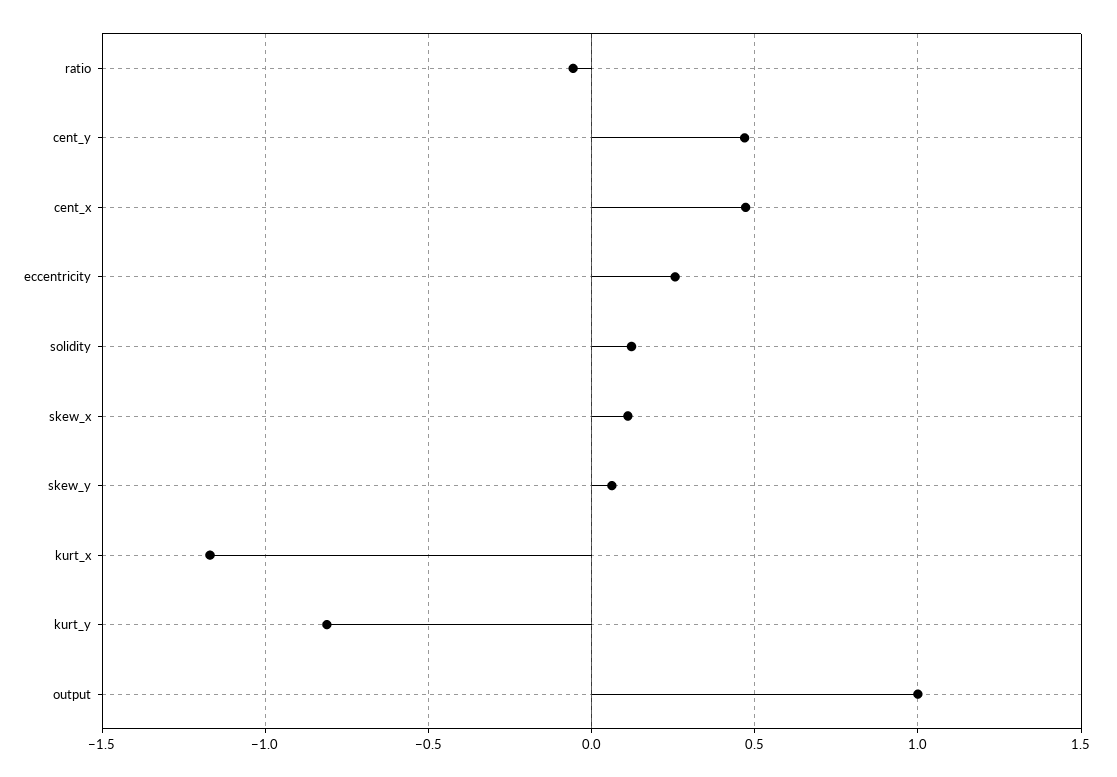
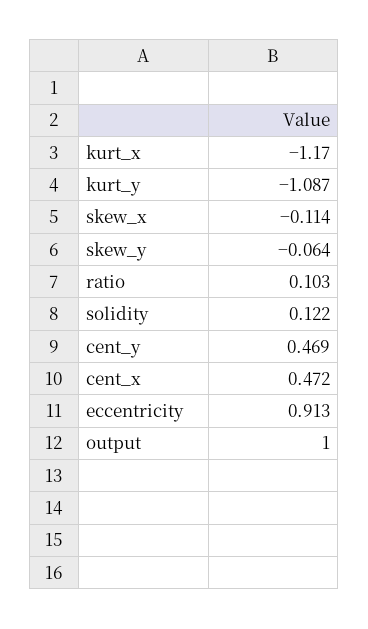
ratio: -0.05 -> 0.103
eccentricity: 0.25 -> 0.913
skew_x: 0.1 -> -0.114
skew_y: 0.05 -> -0.064
kurt_y: -0.8 -> -1.087

